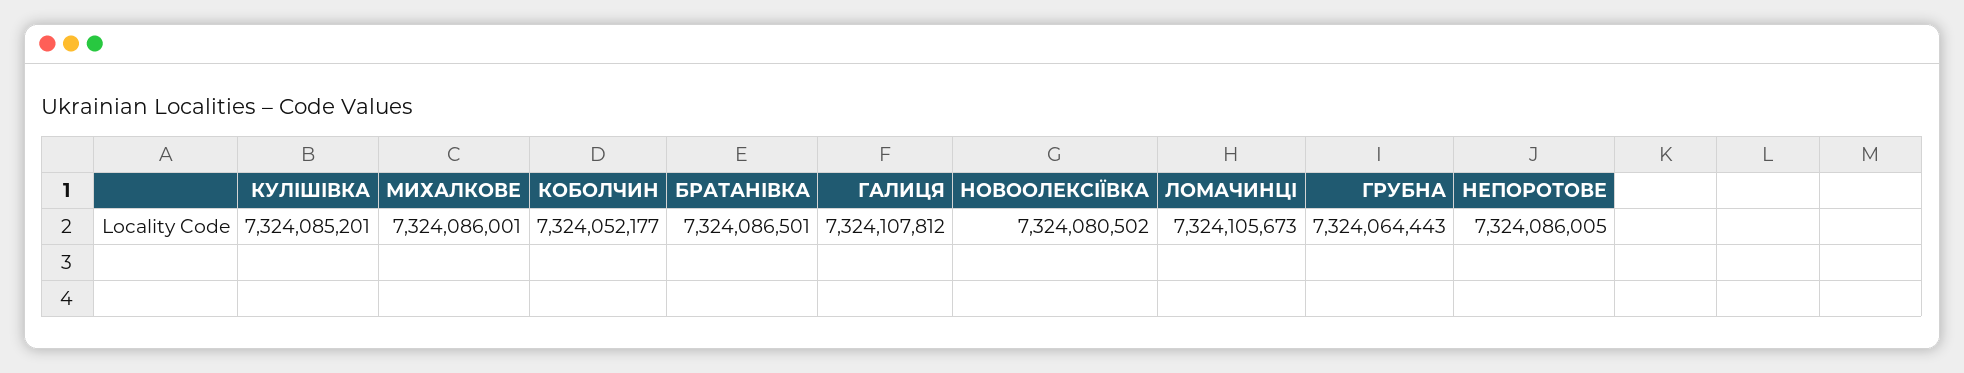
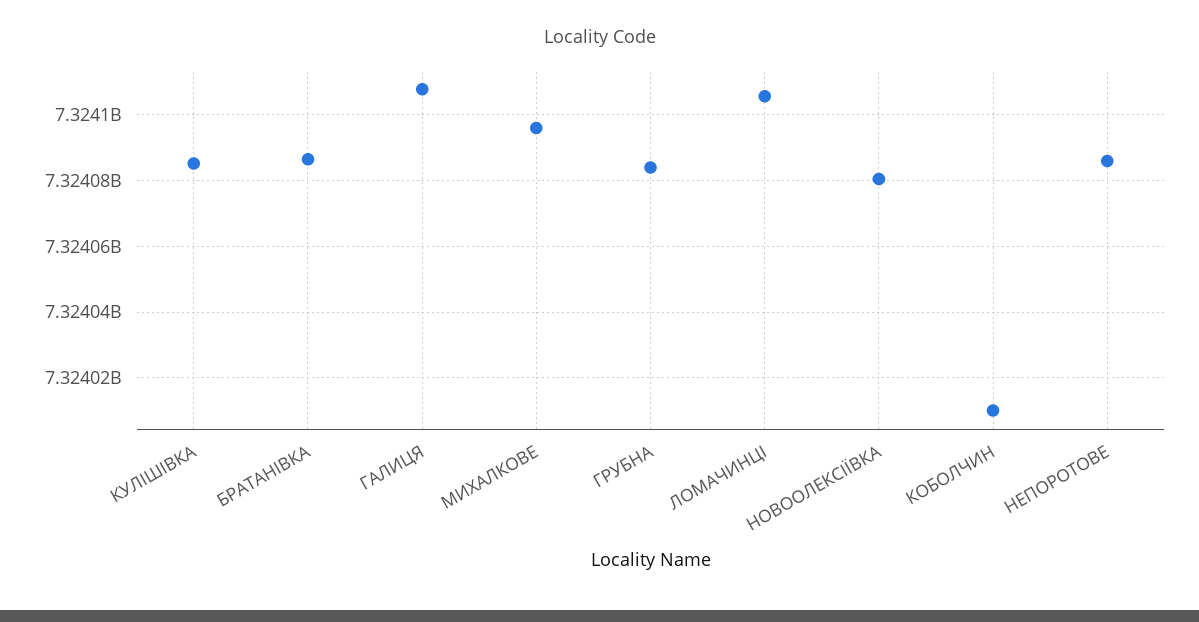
МИХАЛКОВЕ: 7324086001 -> 7324096000
КОБОЛЧИН: 7324052177 -> 7324010000
ГРУБНА: 7324064443 -> 7324084000

